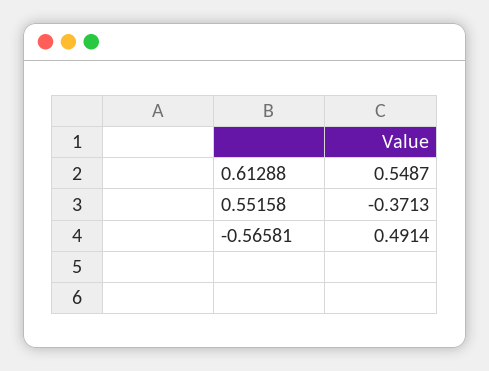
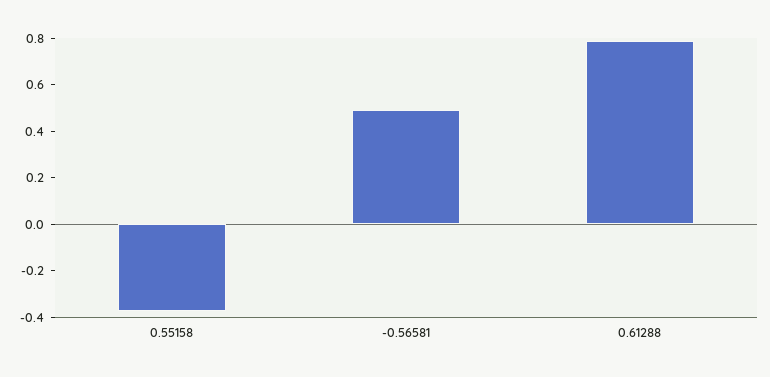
0.61288: 0.5487 -> 0.8

